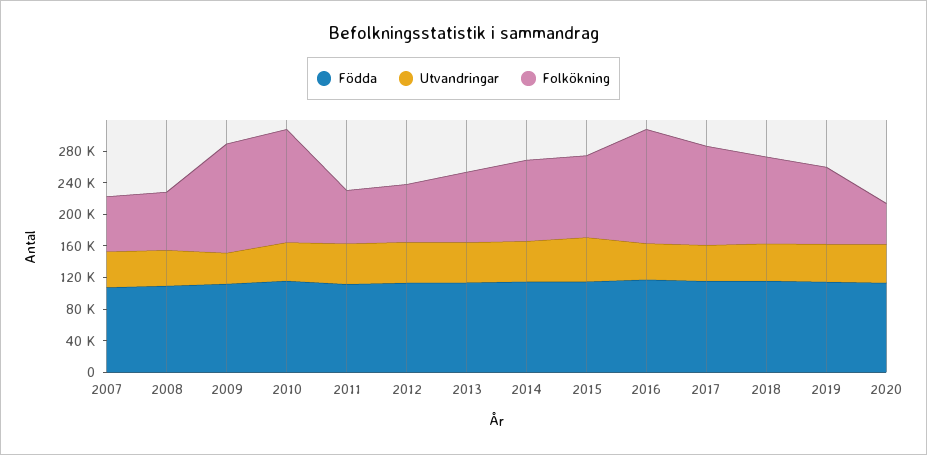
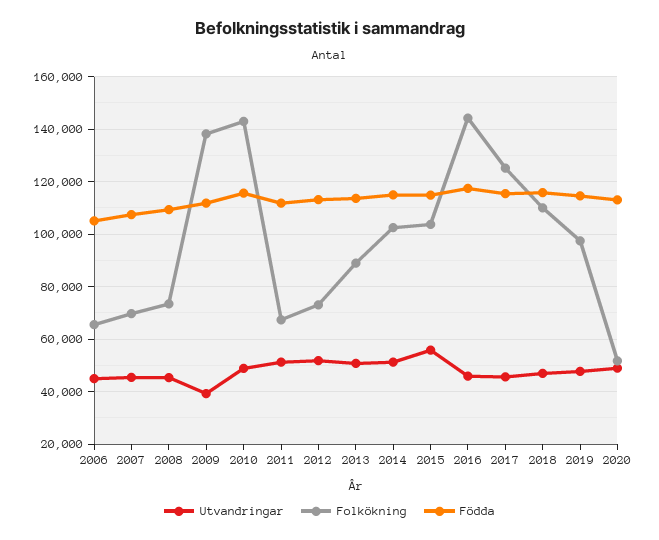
Utvandringar, 2006: none -> 45000
Folkökning, 2006: none -> 65000
Födda, 2006: none -> 105000

